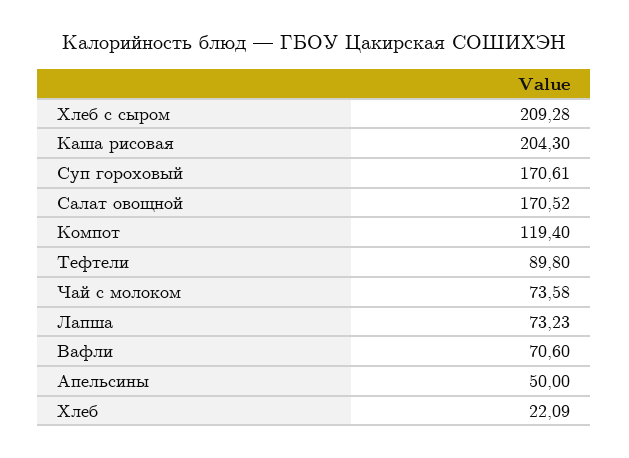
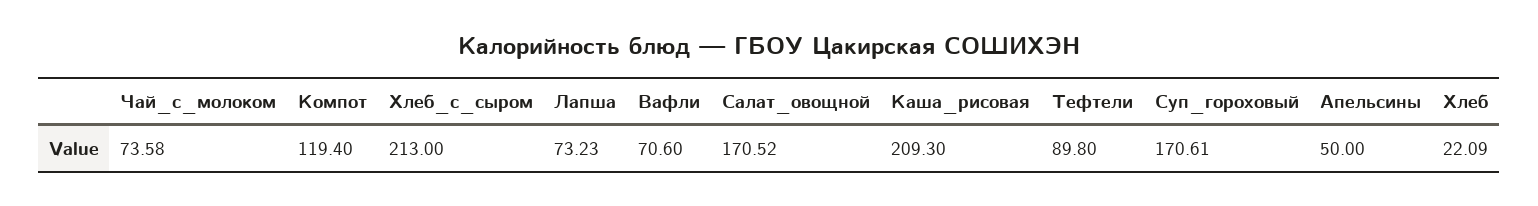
Хлеб с сыром: 209.28 -> 213
Каша рисовая: 204.3 -> 209.3

